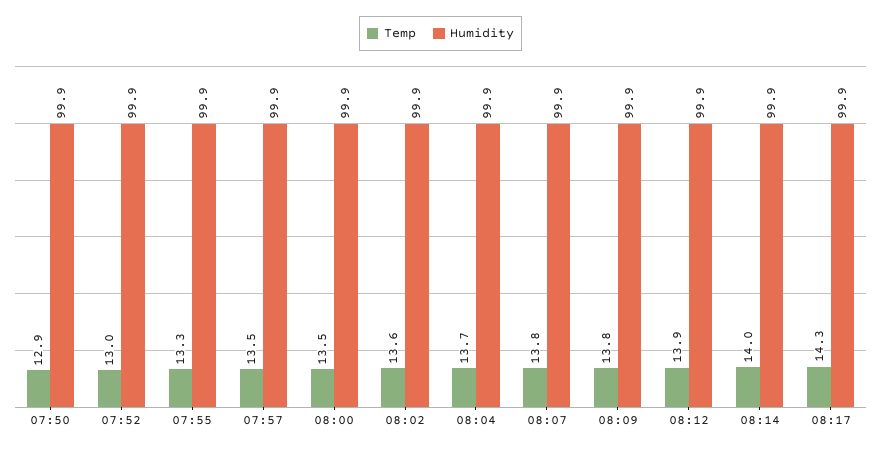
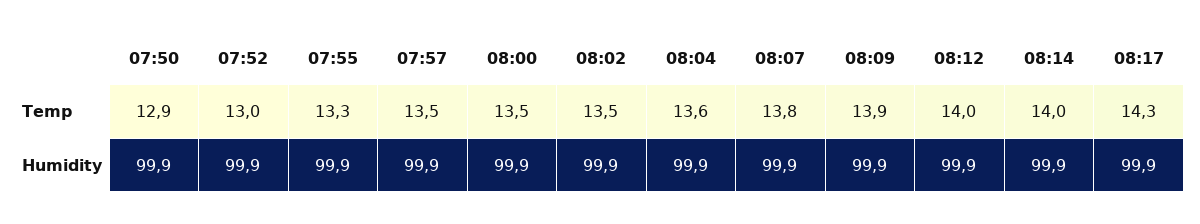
Temp, 08:02: 13.6 -> 13.5
Temp, 08:04: 13.7 -> 13.6
Temp, 08:09: 13.8 -> 13.9
Temp, 08:12: 13.9 -> 14

